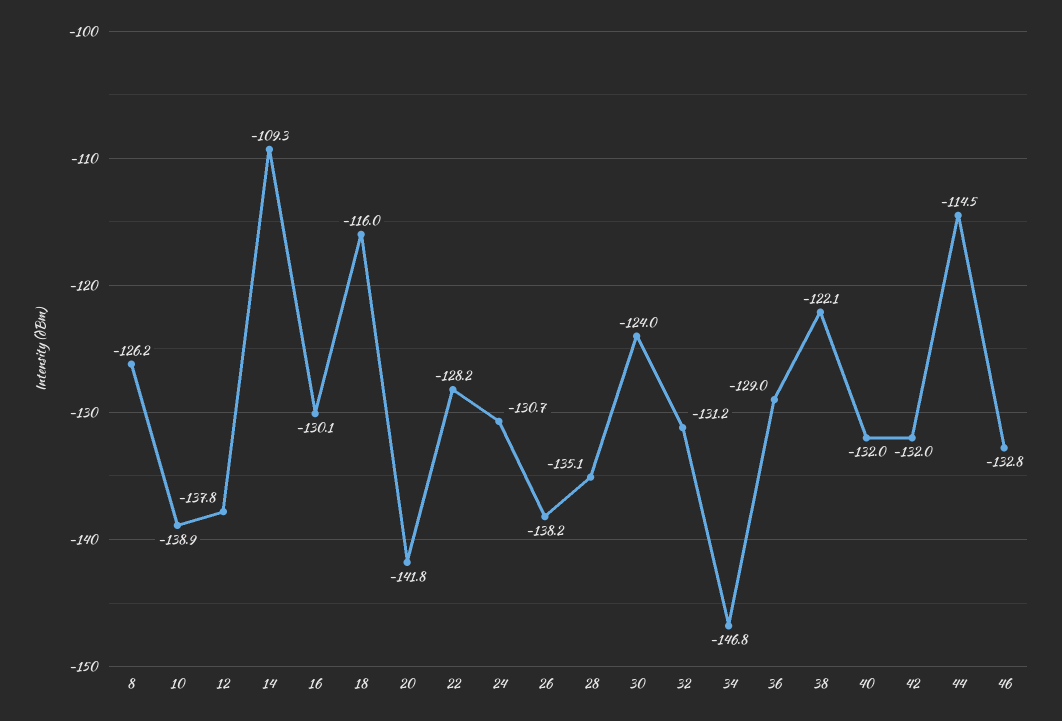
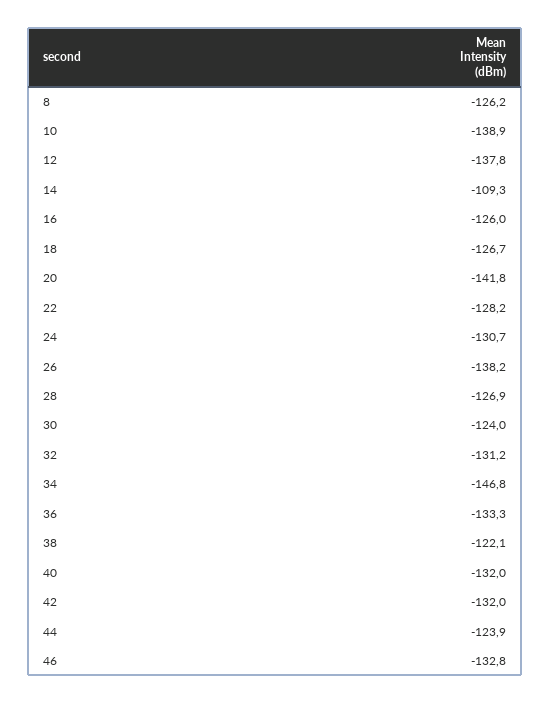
16: -130.1 -> -126
18: -116 -> -126.7
28: -135.1 -> -126.9
36: -129 -> -133.3
44: -114.5 -> -123.9

